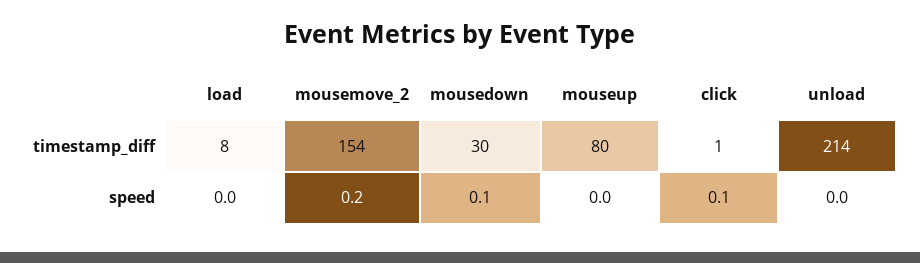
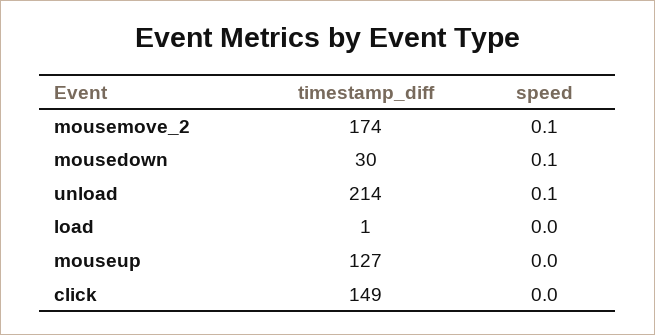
load, timestamp_diff: 8 -> 1
mousemove_2, timestamp_diff: 154 -> 174
mouseup, timestamp_diff: 80 -> 127
click, timestamp_diff: 1 -> 149
mousemove_2, speed: 0.2 -> 0.1
click, speed: 0.1 -> 0
unload, speed: 0 -> 0.1

